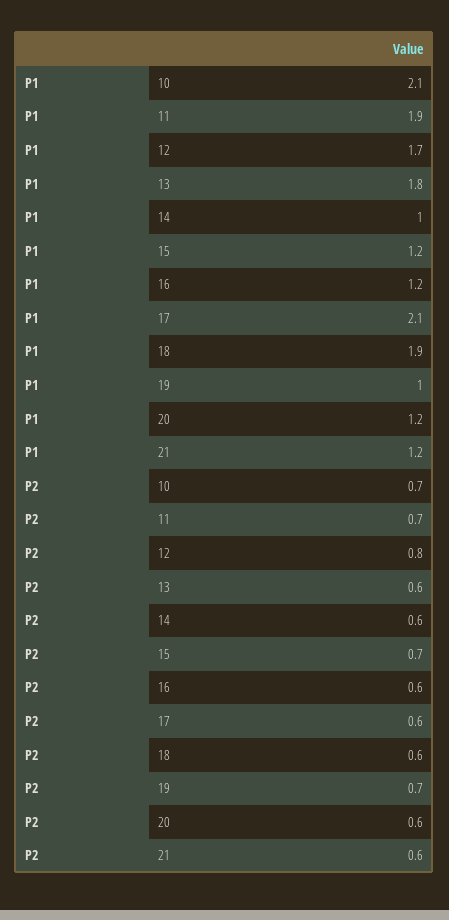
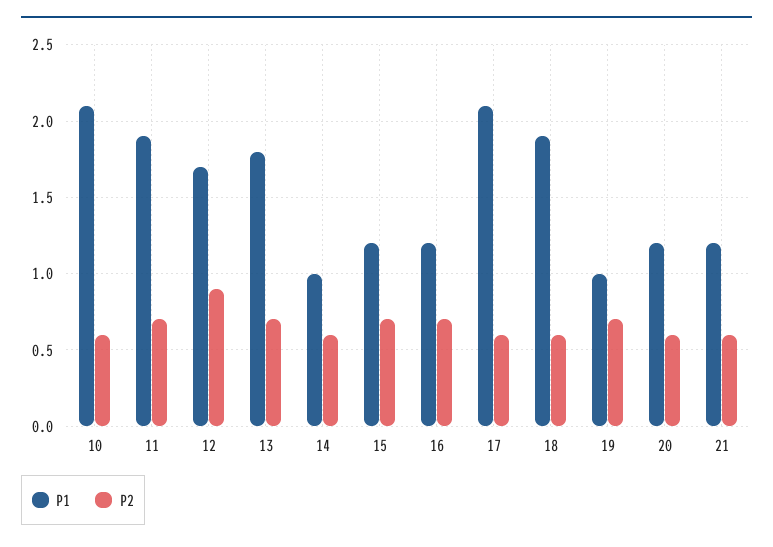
P2, 10: 0.7 -> 0.6
P2, 12: 0.8 -> 0.9
P2, 13: 0.6 -> 0.7
P2, 16: 0.6 -> 0.7

